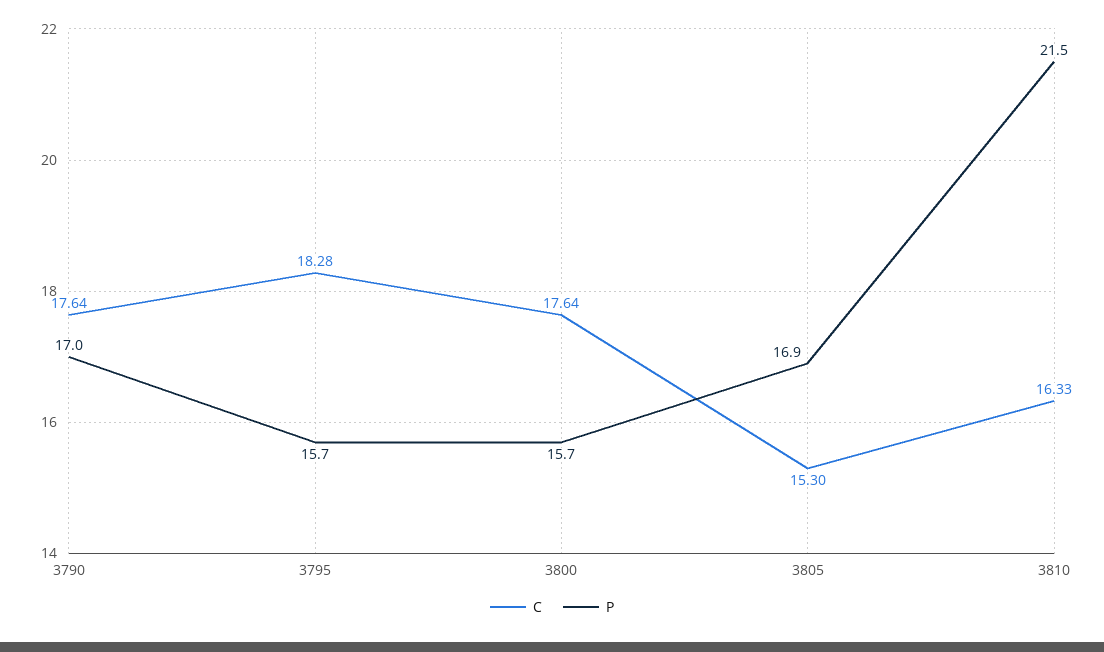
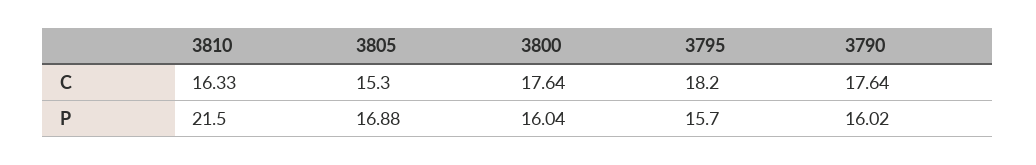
P, 3790: 17 -> 16.02
C, 3795: 18.28 -> 18.2
P, 3800: 15.7 -> 16.04

